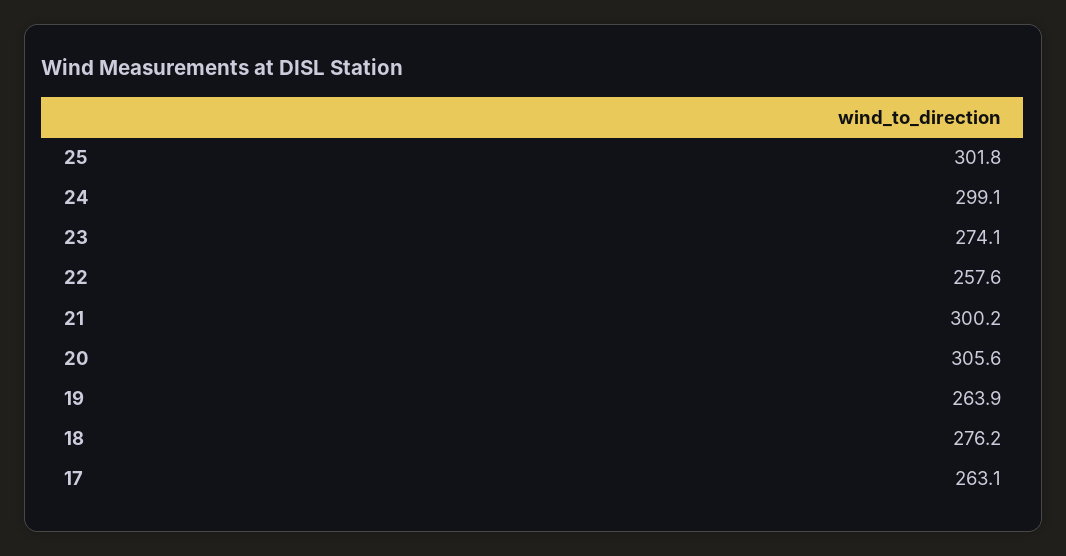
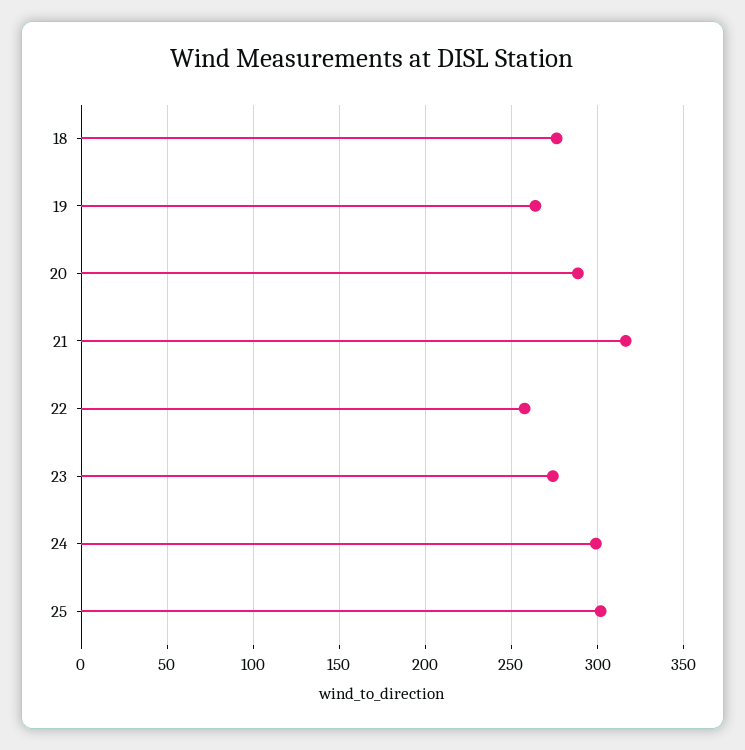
21: 300.2 -> 315
20: 305.6 -> 290
17: 263.1 -> none

